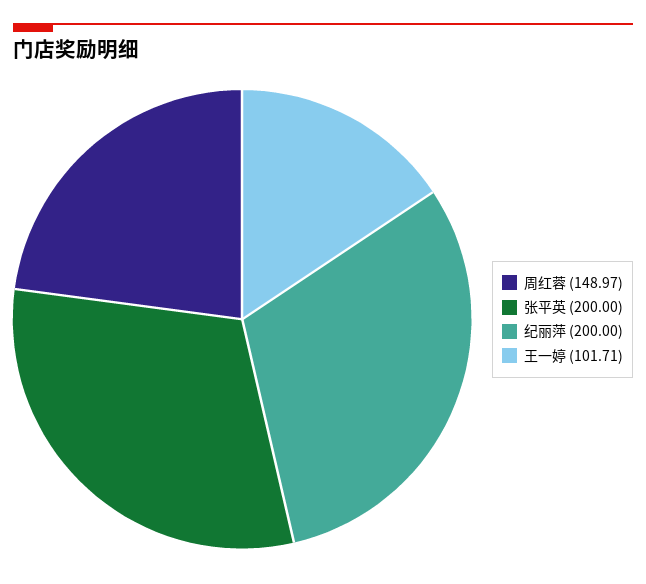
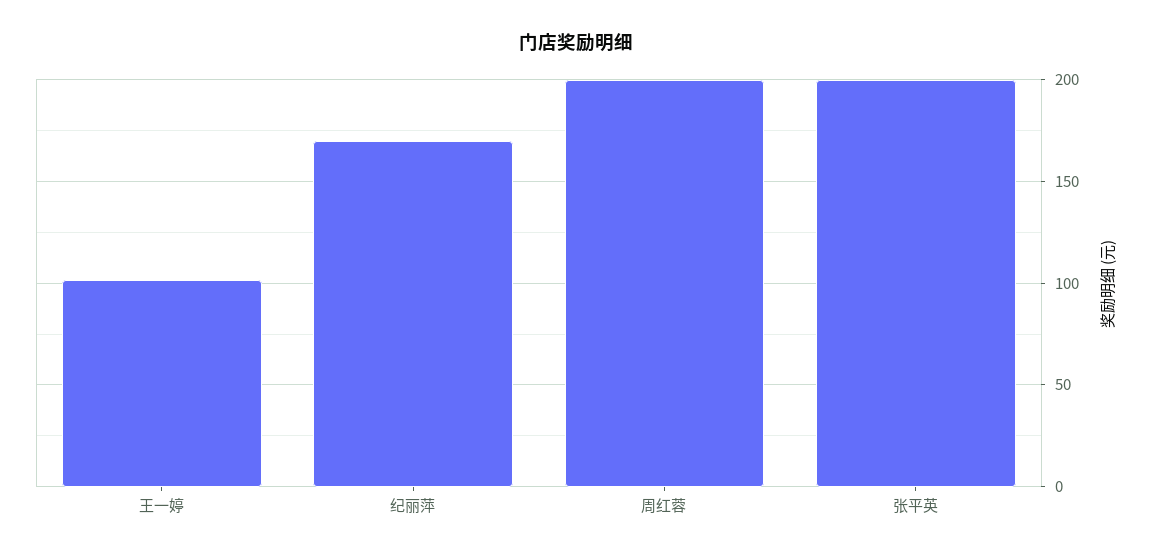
周红蓉: 148.97 -> 200
纪丽萍: 200 -> 170

